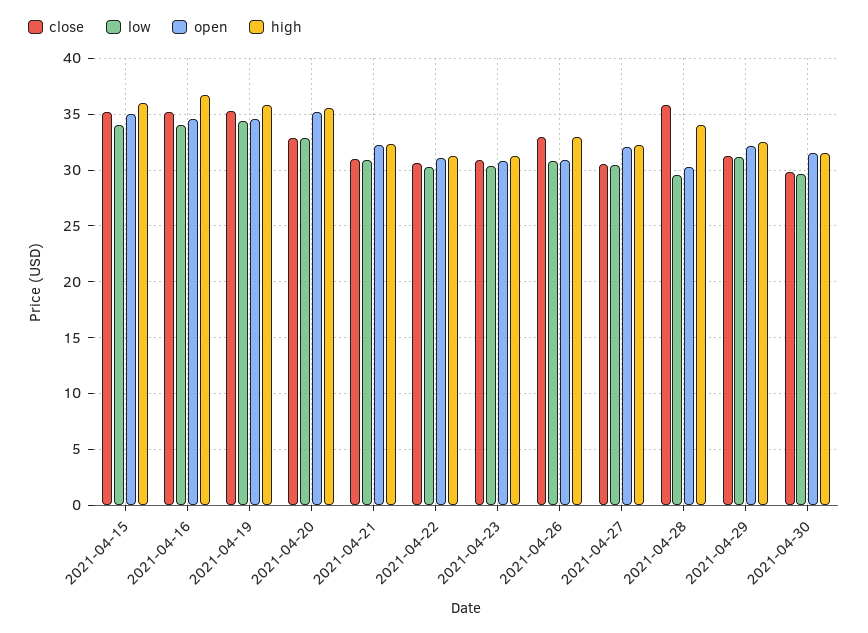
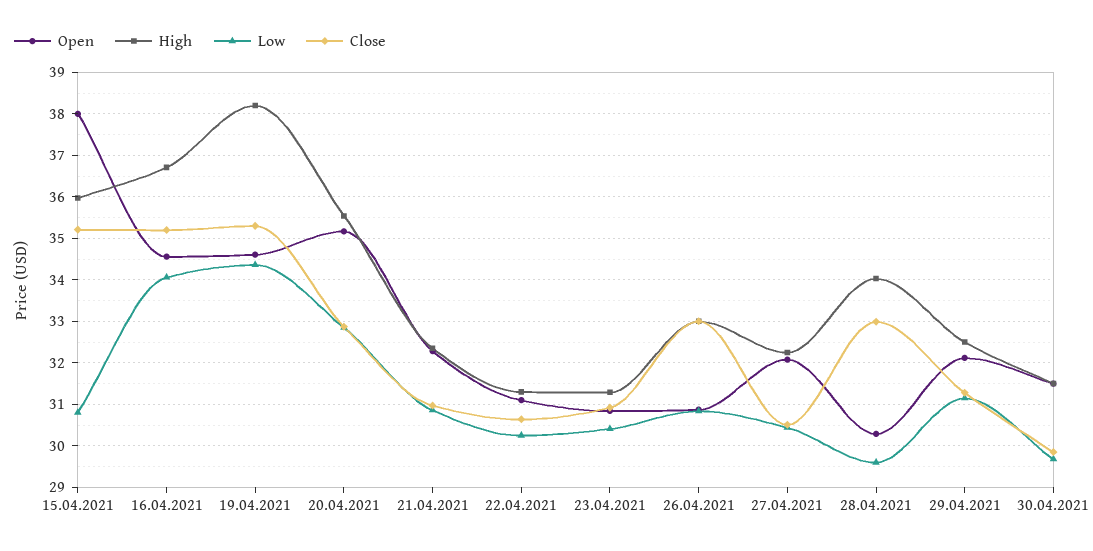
low, 2021-04-15: 34 -> 30.8
open, 2021-04-15: 35 -> 38
high, 2021-04-19: 36 -> 38.2
close, 2021-04-28: 36 -> 33

